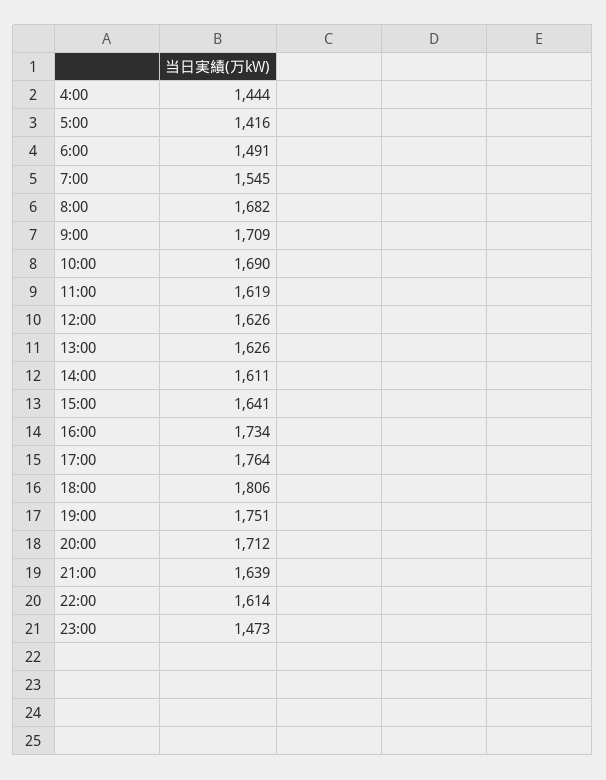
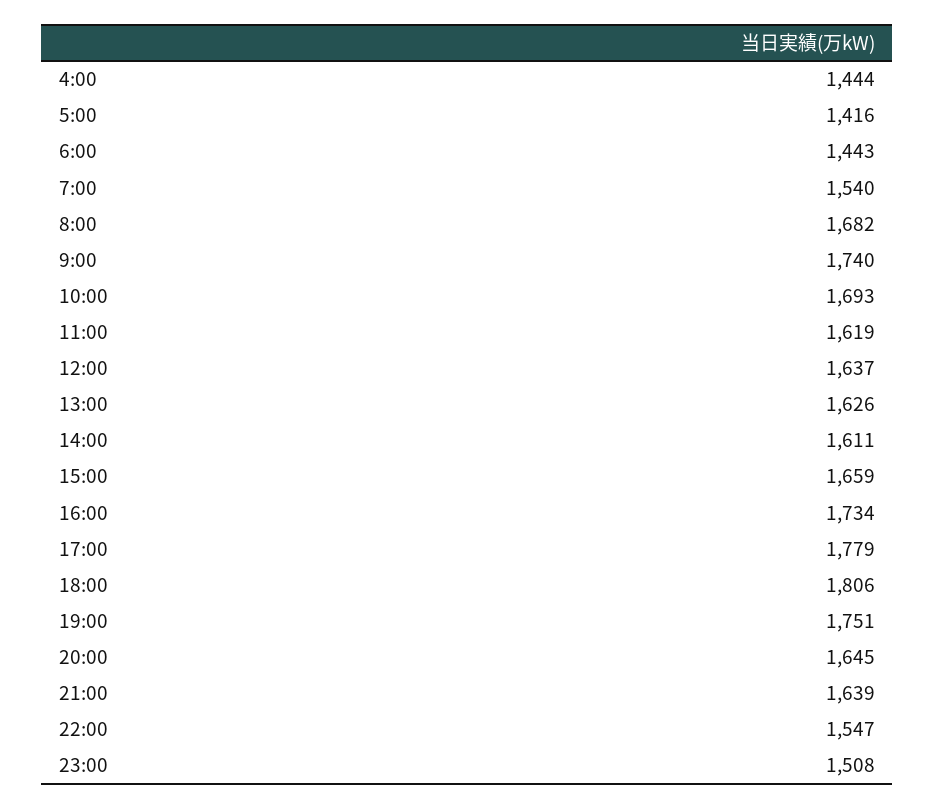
6:00: 1491 -> 1443
7:00: 1545 -> 1540
9:00: 1709 -> 1740
10:00: 1690 -> 1693
12:00: 1626 -> 1637
15:00: 1641 -> 1659
17:00: 1764 -> 1779
20:00: 1712 -> 1645
22:00: 1614 -> 1547
23:00: 1473 -> 1508

